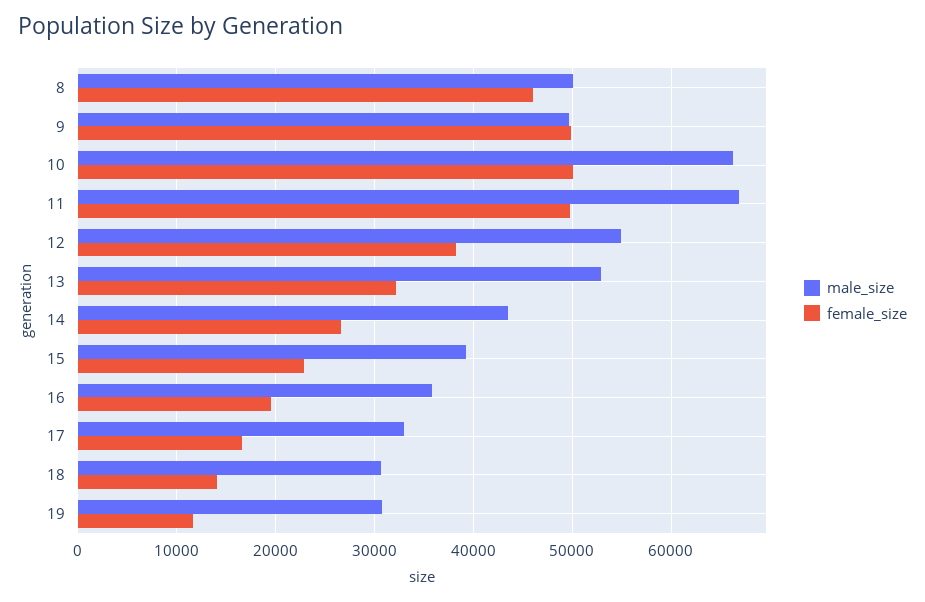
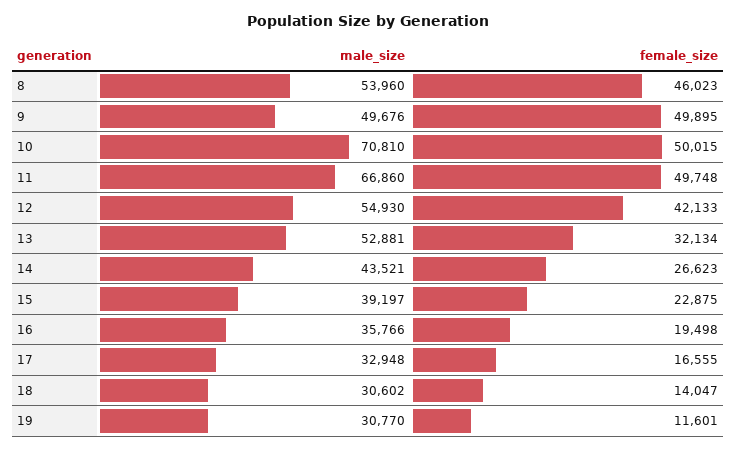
male_size, 8: 50000 -> 53960
male_size, 10: 66000 -> 70810
female_size, 12: 38000 -> 42133

